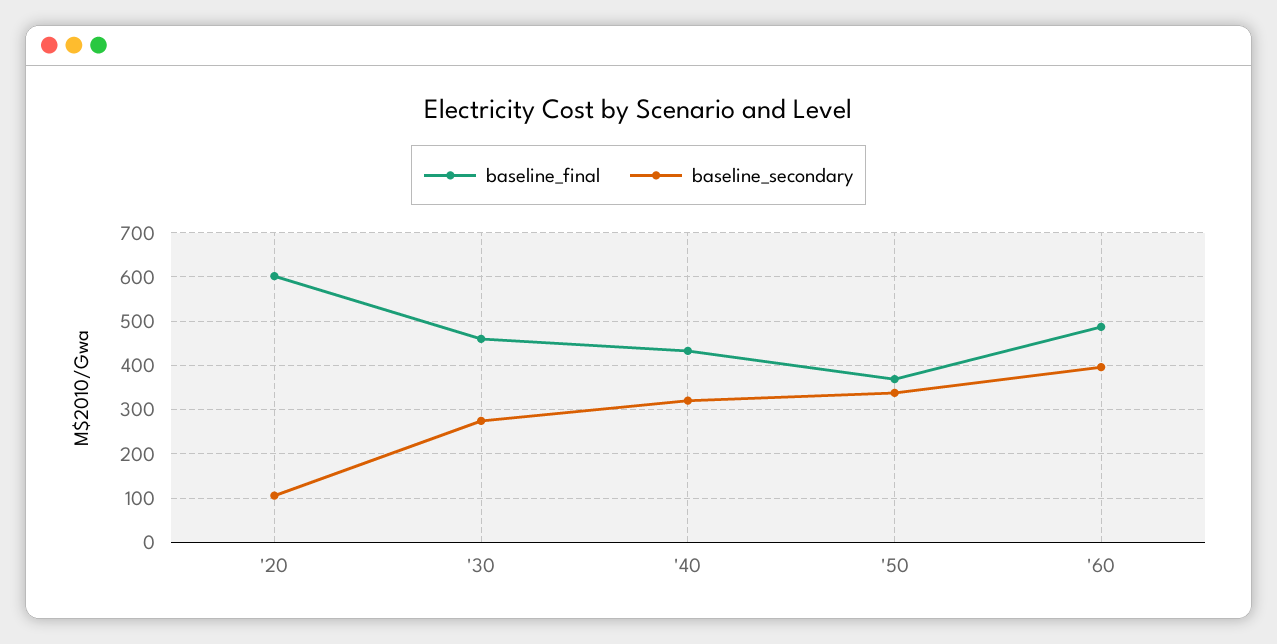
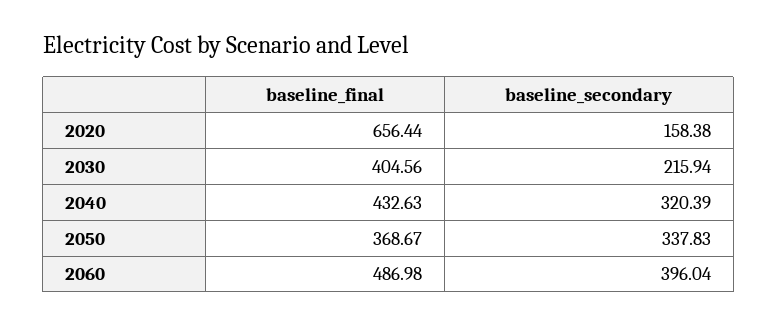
baseline_final, '20: 600 -> 656.44
baseline_secondary, '20: 100 -> 158.38
baseline_final, '30: 460 -> 404.56
baseline_secondary, '30: 280 -> 215.94

